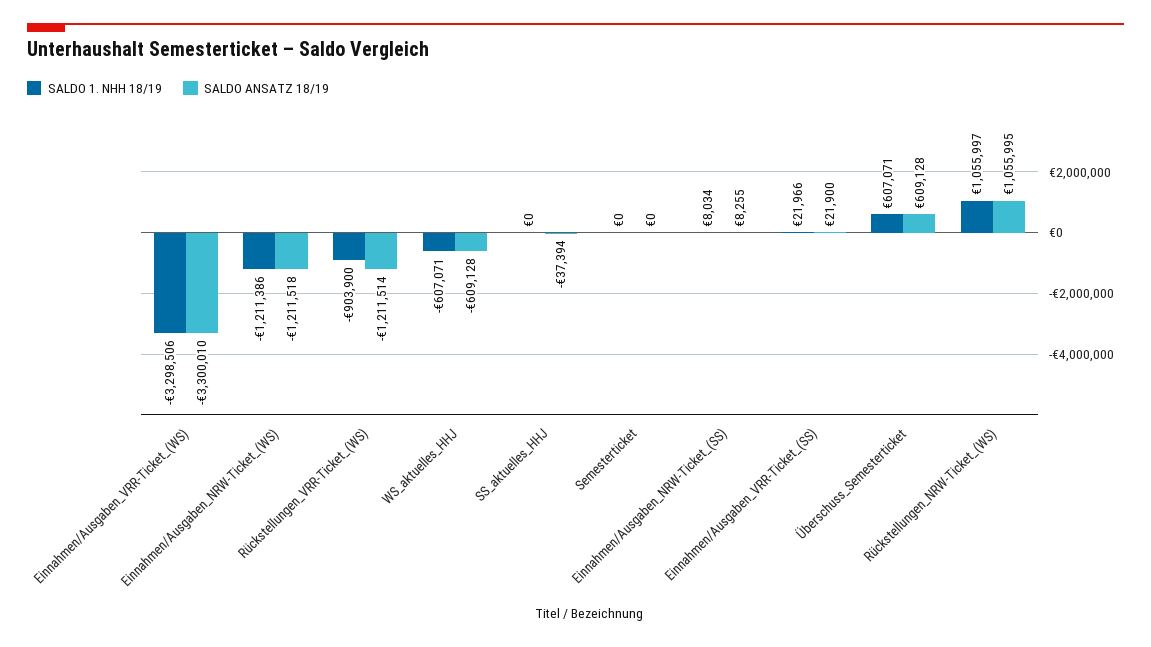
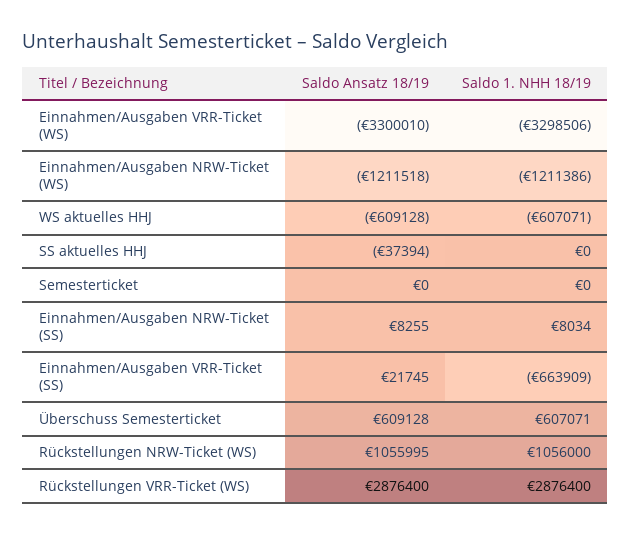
SALDO 1. NHH 18/19, Rückstellungen_VRR-Ticket_(WS): -903900 -> 2876400
SALDO ANSATZ 18/19, Rückstellungen_VRR-Ticket_(WS): -1211514 -> 2876400
SALDO 1. NHH 18/19, Einnahmen/Ausgaben_VRR-Ticket_(SS): 21966 -> -663909
SALDO ANSATZ 18/19, Einnahmen/Ausgaben_VRR-Ticket_(SS): 21900 -> 21745
SALDO 1. NHH 18/19, Rückstellungen_NRW-Ticket_(WS): 1055997 -> 1056000

